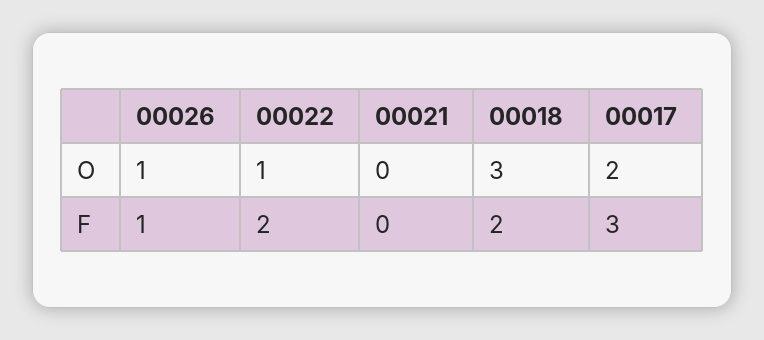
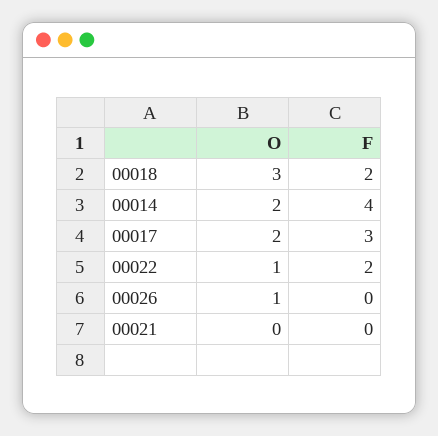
00026, F: 1 -> 0
00014, O: none -> 2
00014, F: none -> 4

